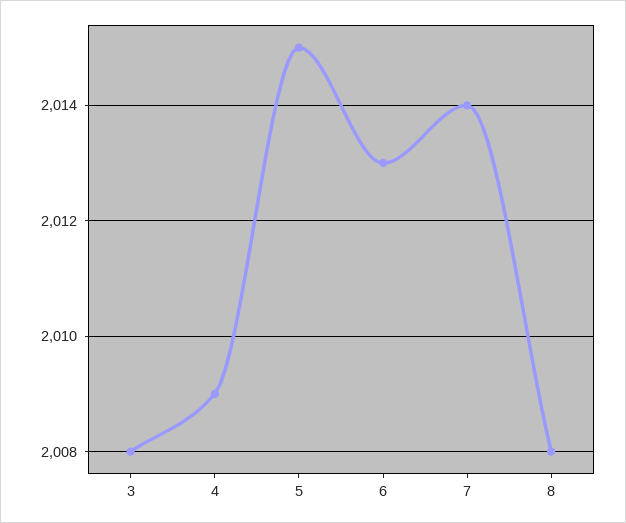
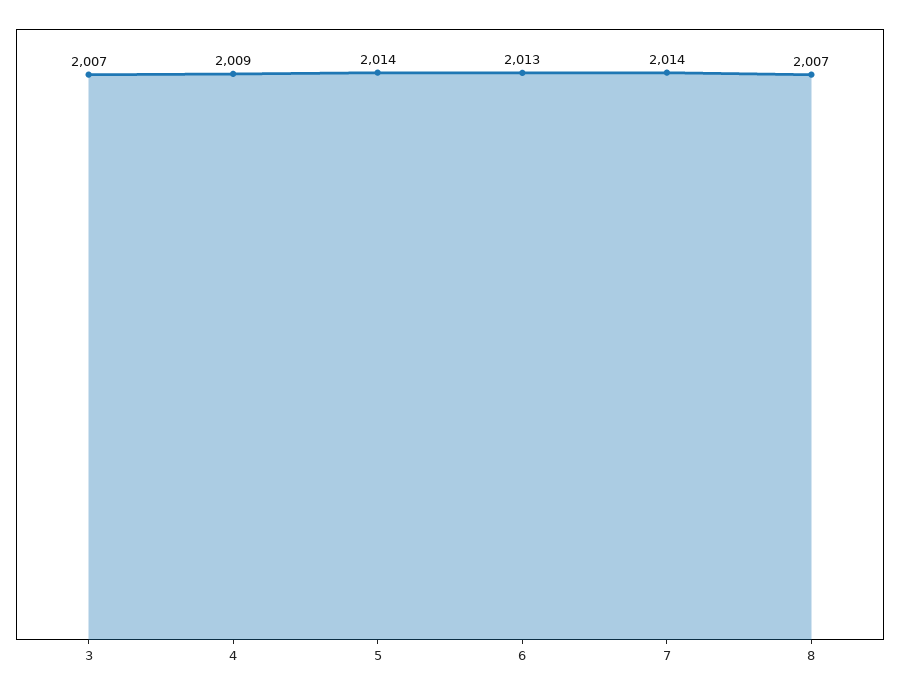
3: 2008 -> 2007
5: 2015 -> 2014
8: 2008 -> 2007

